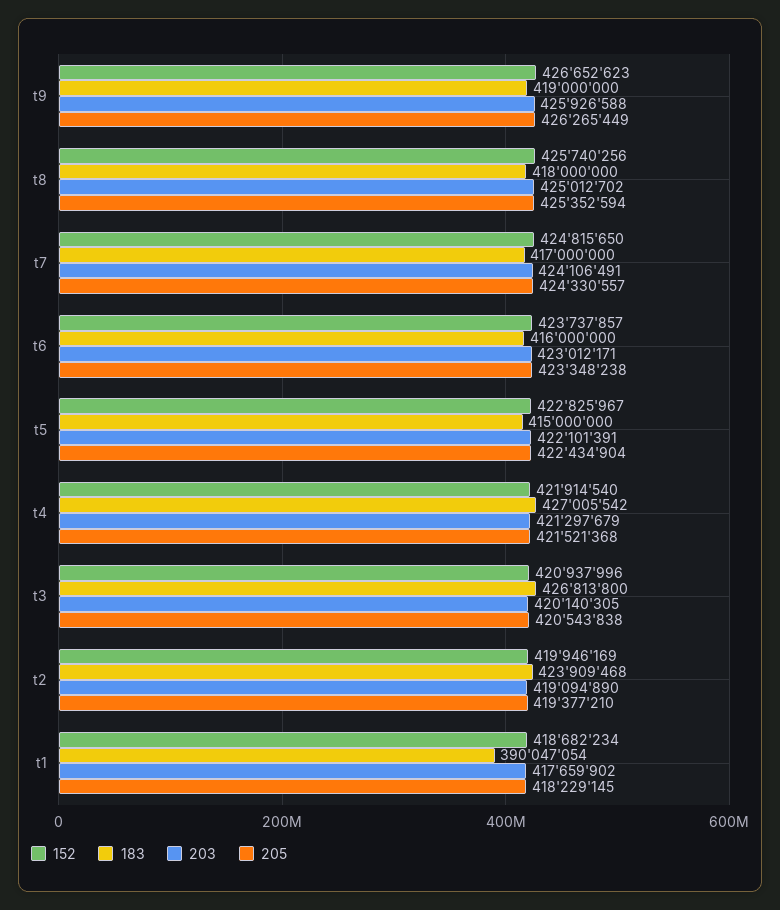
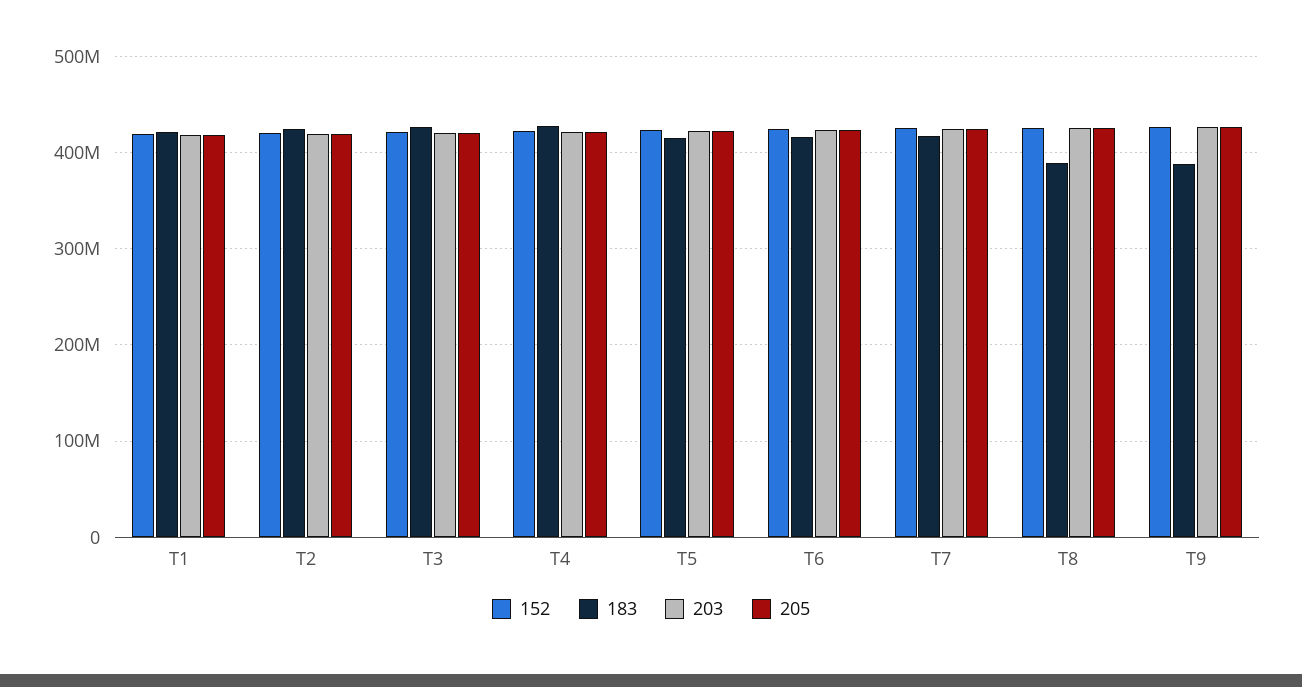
183, t9: 419000000 -> 390000000
183, t8: 418000000 -> 390000000
183, t1: 390047054 -> 420000000

